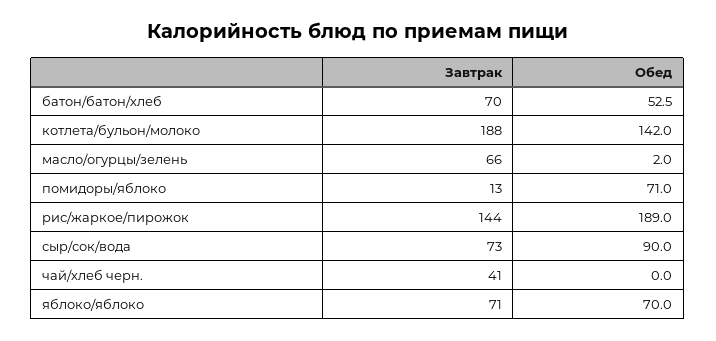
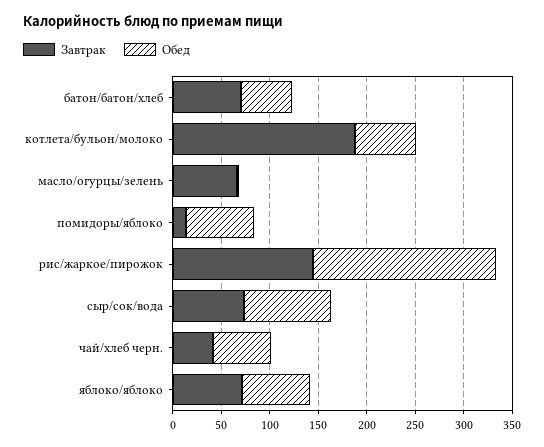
Обед, котлета/бульон/молоко: 142 -> 60
Обед, чай/хлеб черн.: 0 -> 60

